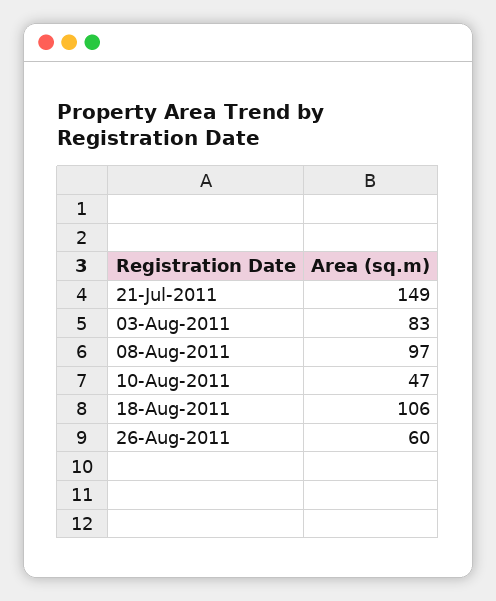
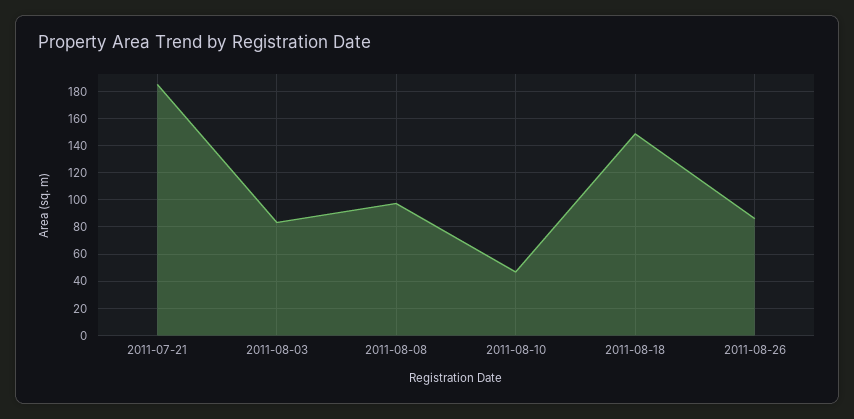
21-Jul-2011: 149 -> 185
18-Aug-2011: 106 -> 150
26-Aug-2011: 60 -> 85

